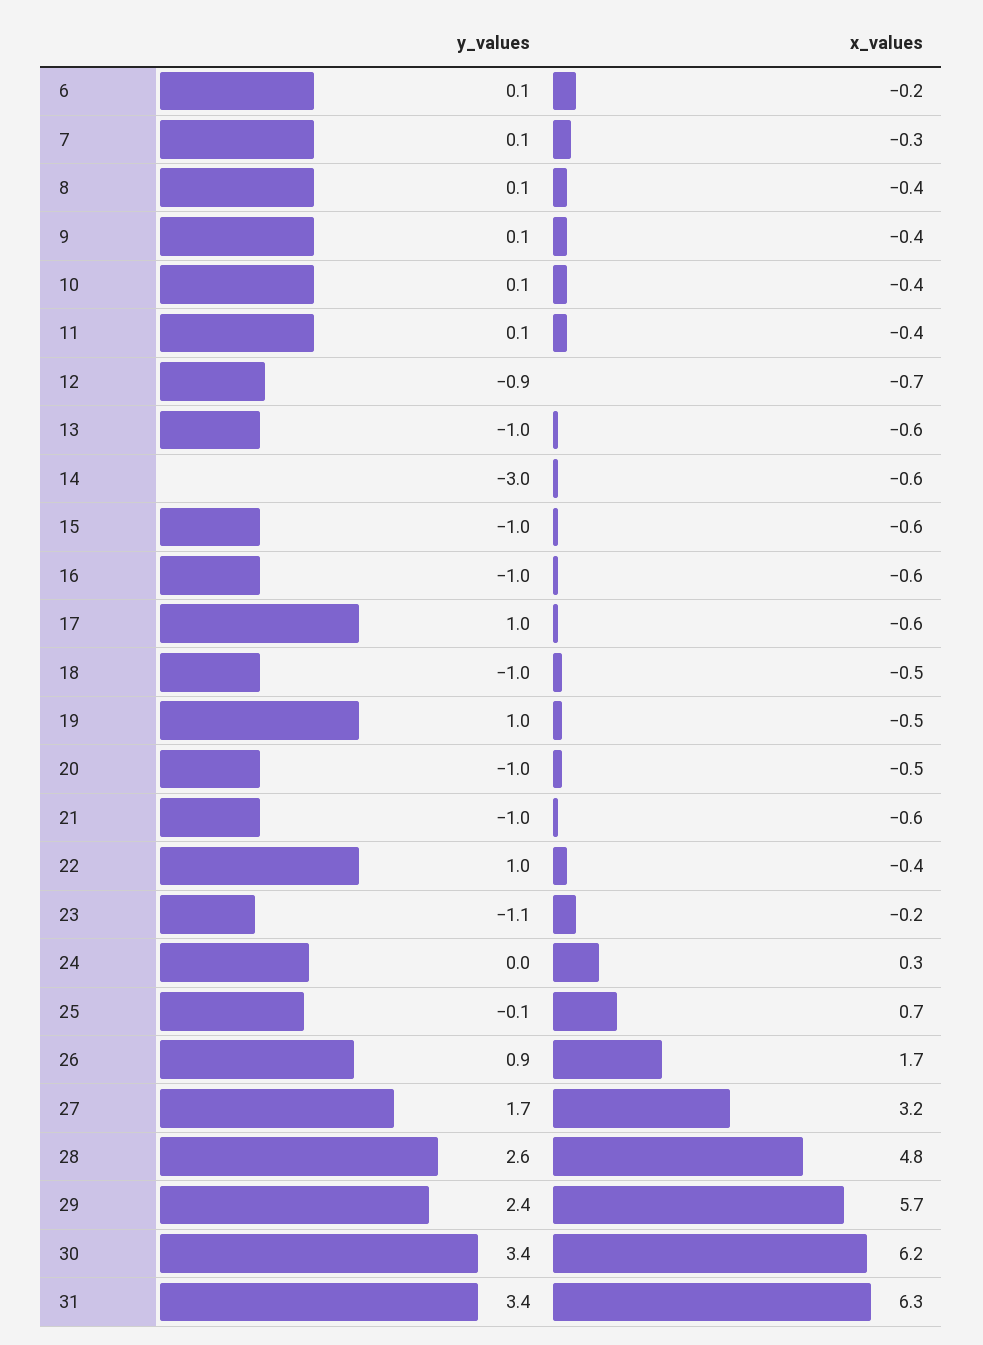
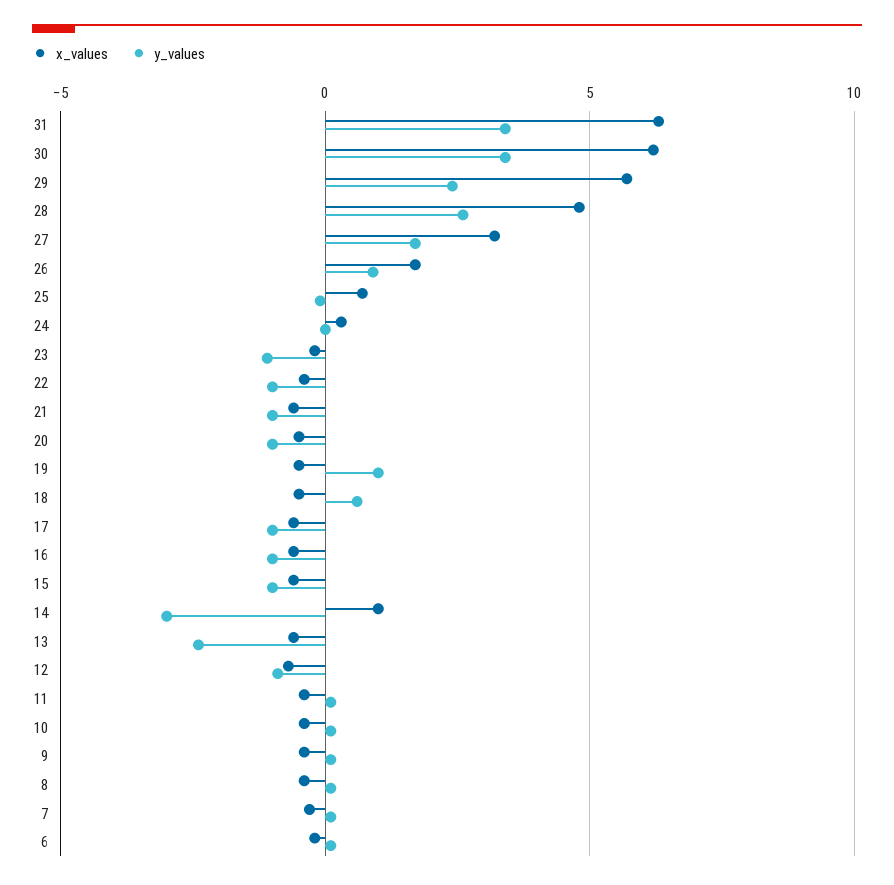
y_values, 13: -1 -> -2.5
x_values, 14: -0.6 -> 1
y_values, 17: 1 -> -1
y_values, 18: -1 -> 0.5
y_values, 22: 1 -> -1

